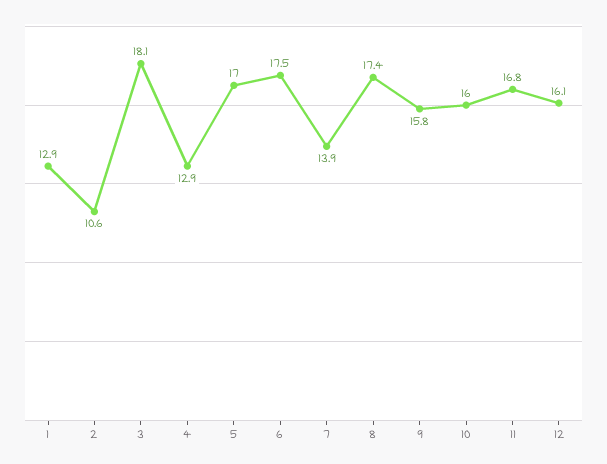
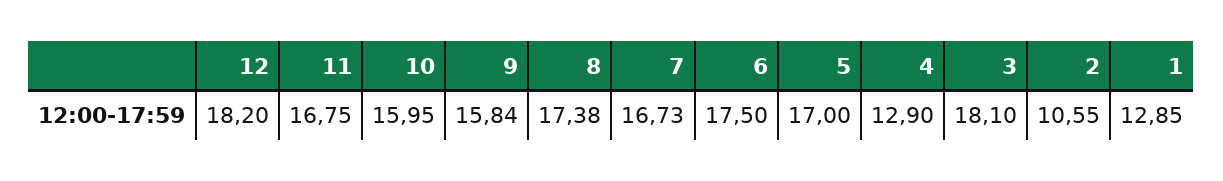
7: 13.9 -> 16.73
12: 16.1 -> 18.2

